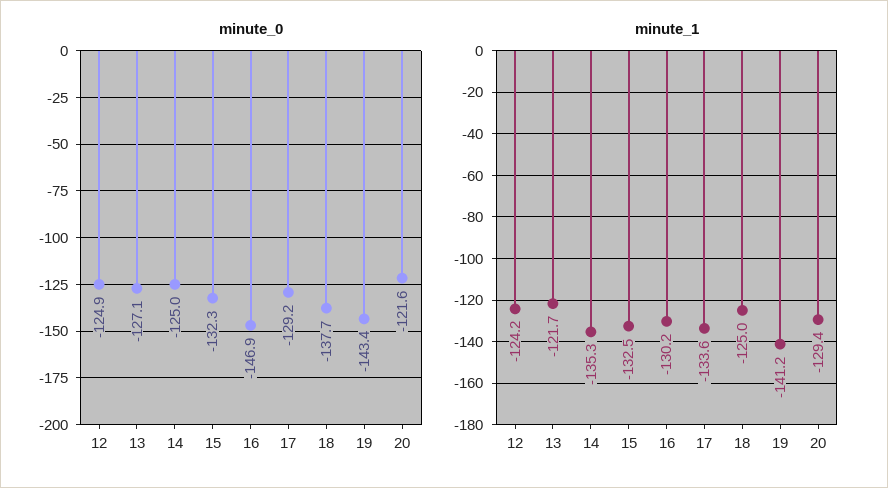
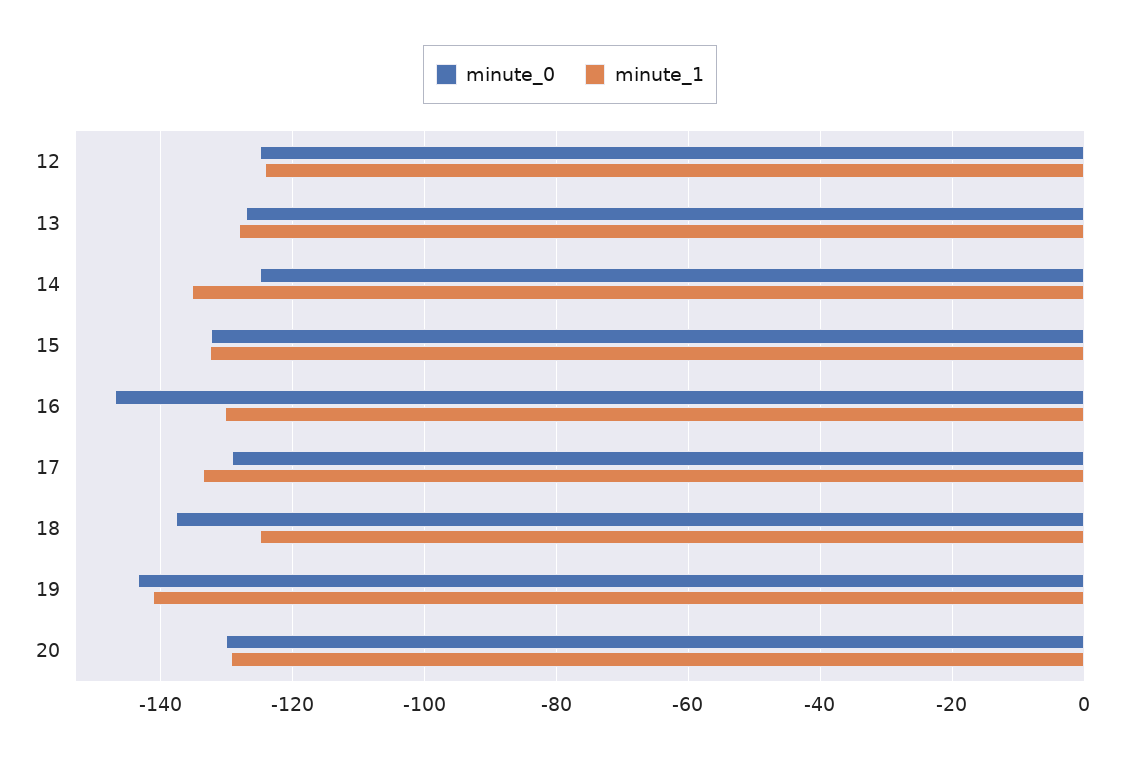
minute_0, 20: -121.6 -> -130
minute_1, 13: -121.7 -> -128

